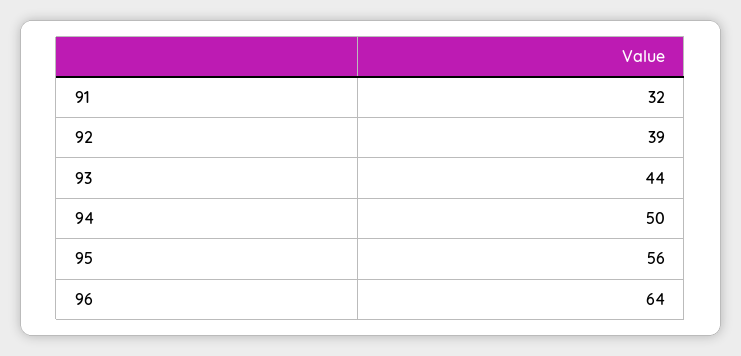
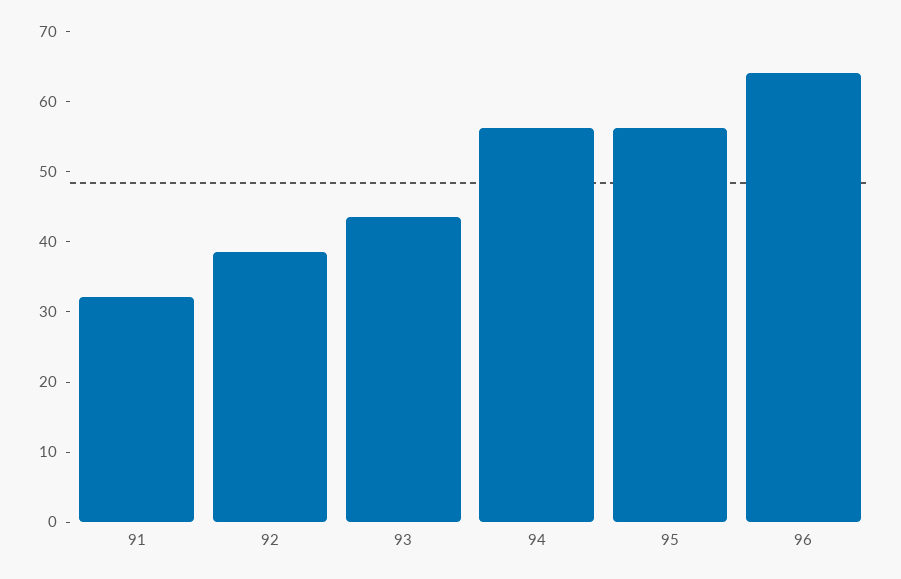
94: 50 -> 56

